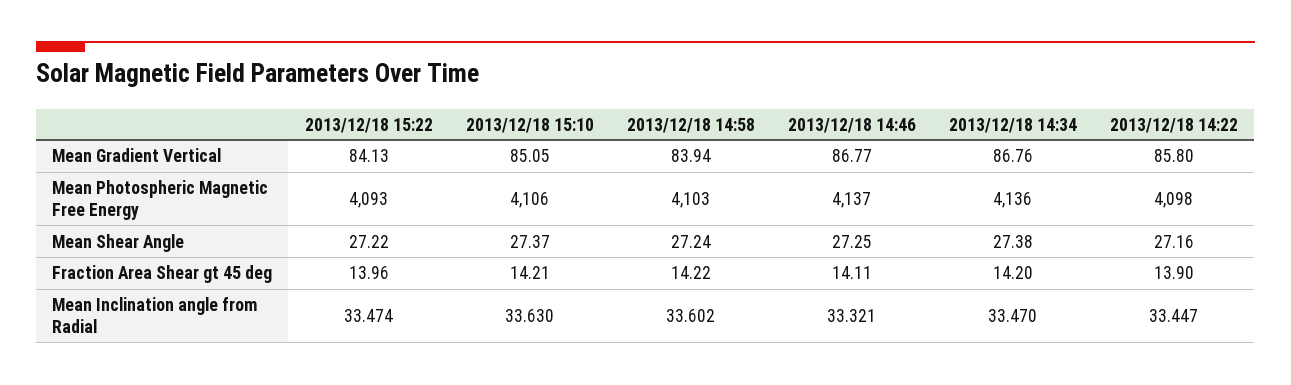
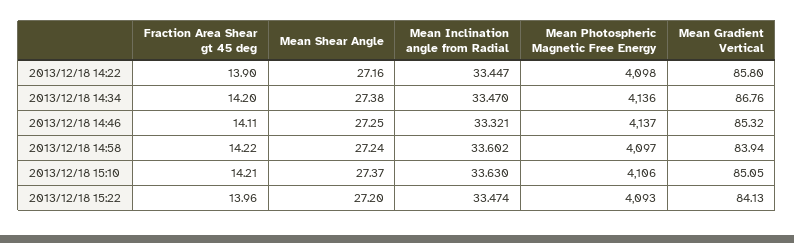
2013/12/18 14:46, Mean Gradient Vertical: 86.77 -> 85.32
2013/12/18 14:58, Mean Photospheric Magnetic Free Energy: 4103 -> 4097
2013/12/18 15:22, Mean Shear Angle: 27.22 -> 27.2

